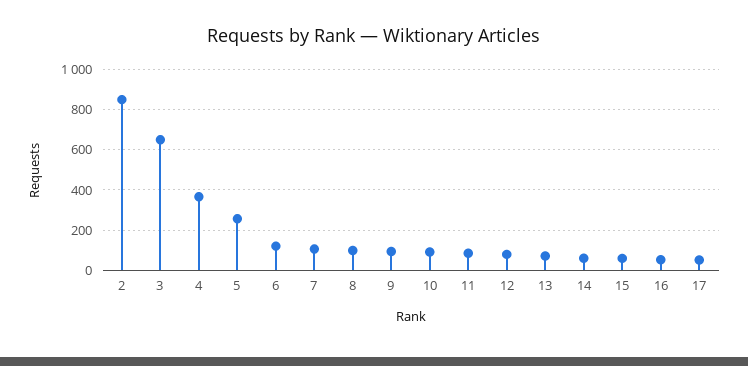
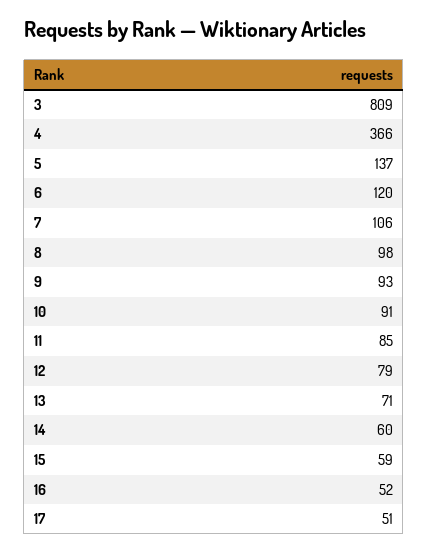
2: 850 -> none
3: 650 -> 809
5: 250 -> 137

